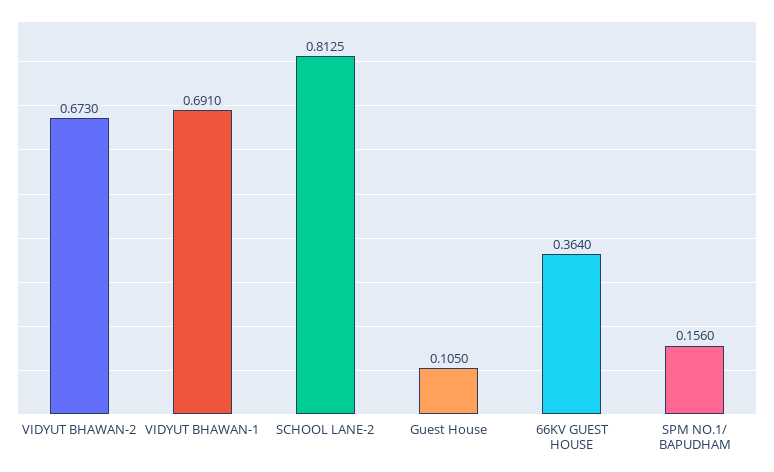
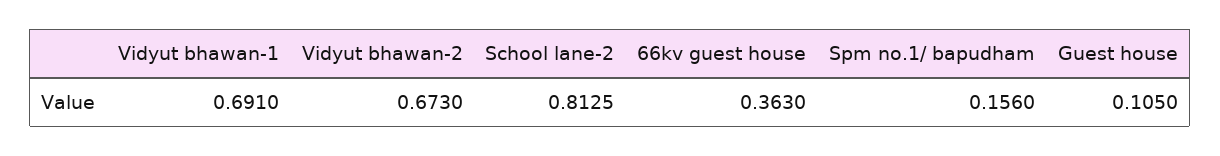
66KV GUEST HOUSE: 0.364 -> 0.363

